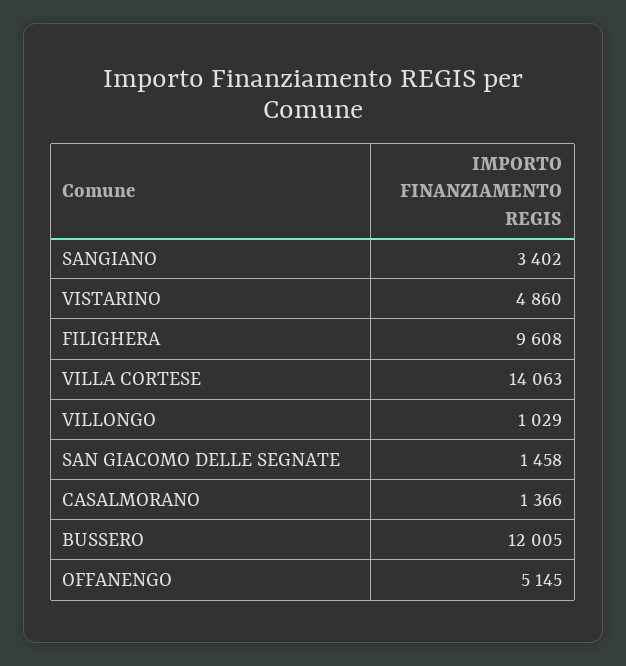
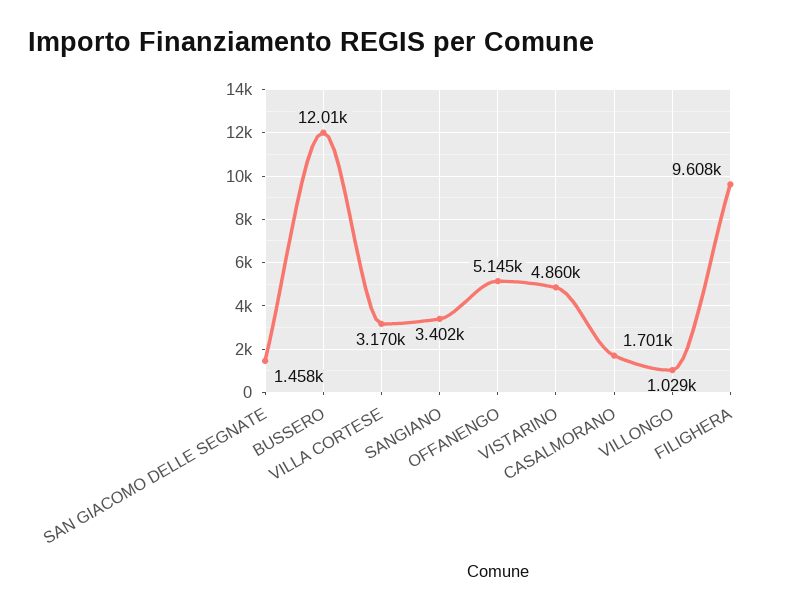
VILLA CORTESE: 14063 -> 3170
CASALMORANO: 1366 -> 1701

